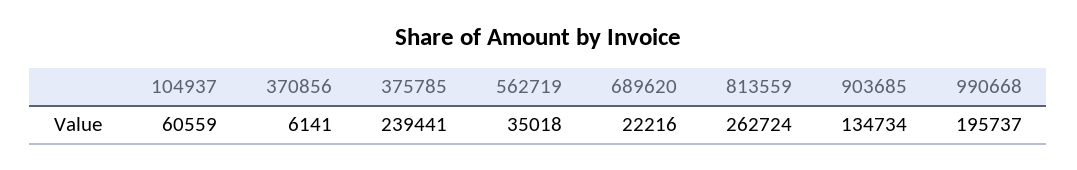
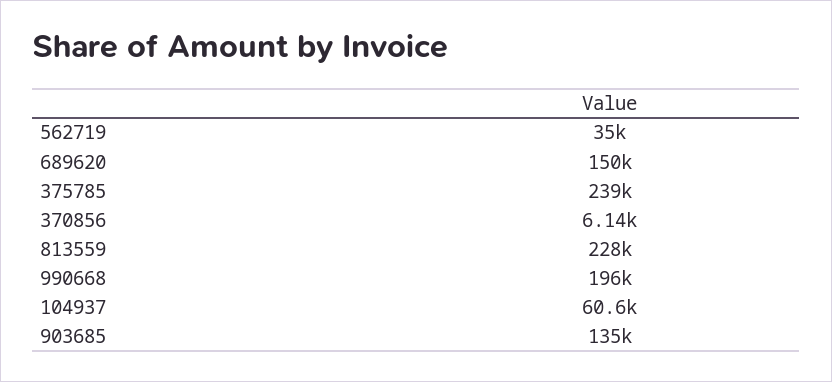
689620: 22216 -> 150000
813559: 262724 -> 228000

